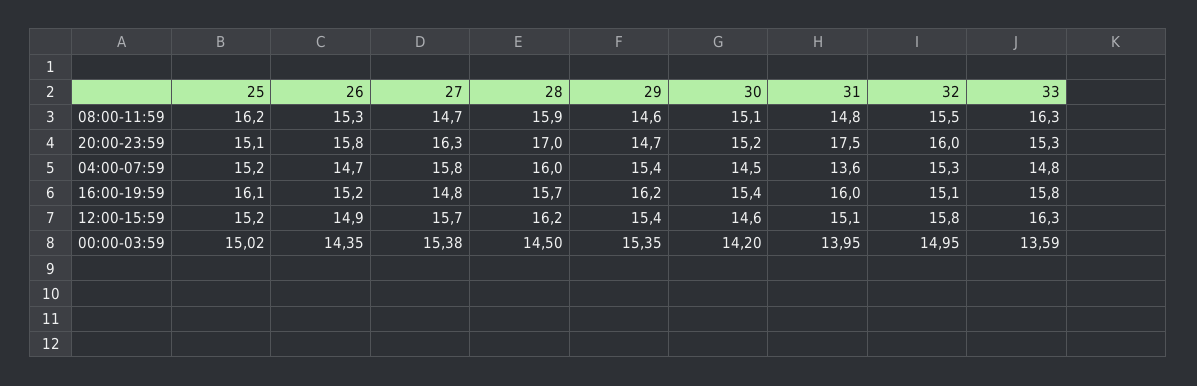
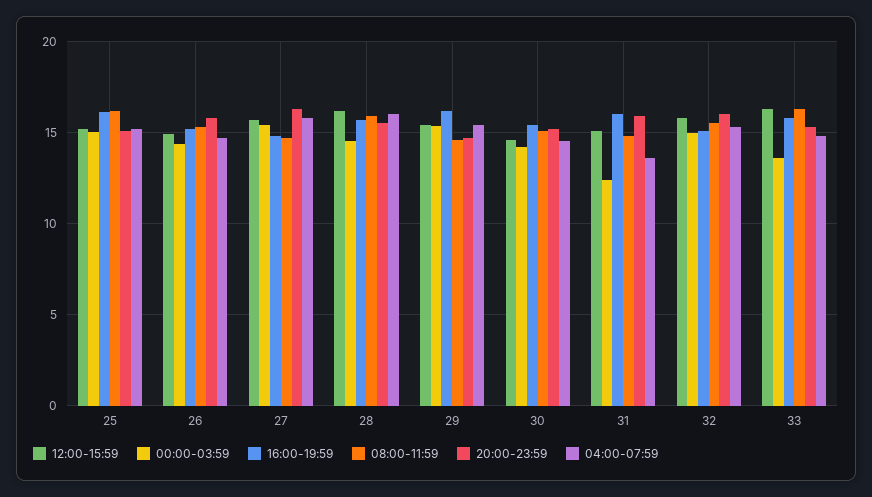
20:00-23:59, 28: 17 -> 15.5
20:00-23:59, 31: 17.5 -> 16
00:00-03:59, 31: 13.95 -> 12.5

